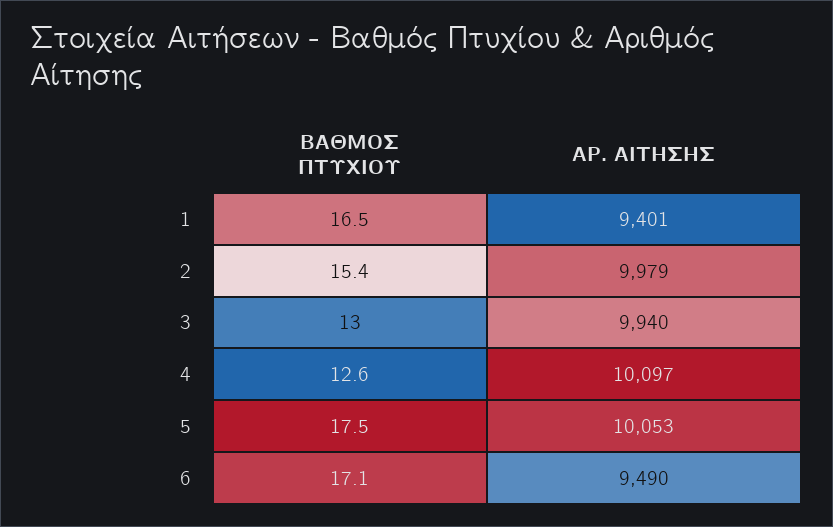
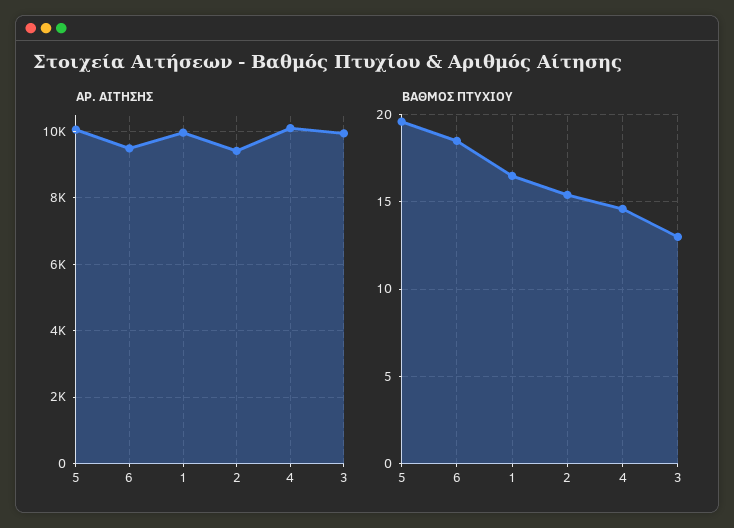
ΑΡ. ΑΙΤΗΣΗΣ, 1: 9401 -> 10000
ΑΡ. ΑΙΤΗΣΗΣ, 2: 9979 -> 9400
ΒΑΘΜΟΣ ΠΤΥΧΙΟΥ, 4: 12.6 -> 14.5
ΒΑΘΜΟΣ ΠΤΥΧΙΟΥ, 5: 17.5 -> 19.5
ΒΑΘΜΟΣ ΠΤΥΧΙΟΥ, 6: 17.1 -> 18.5

